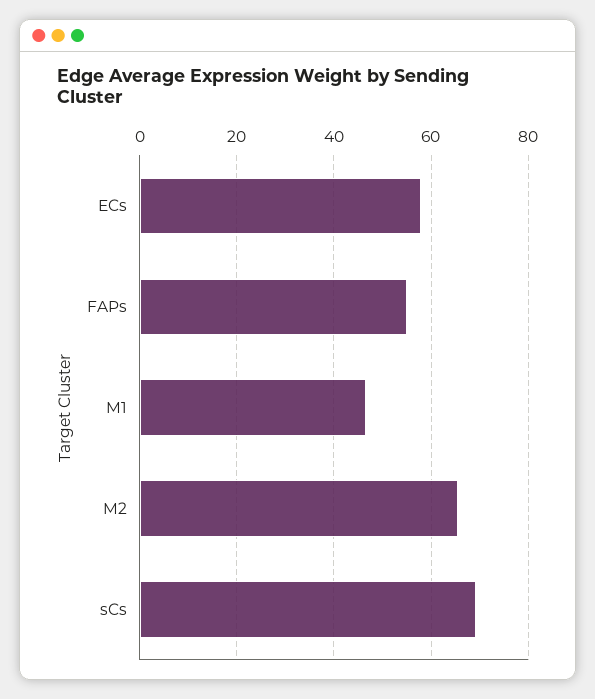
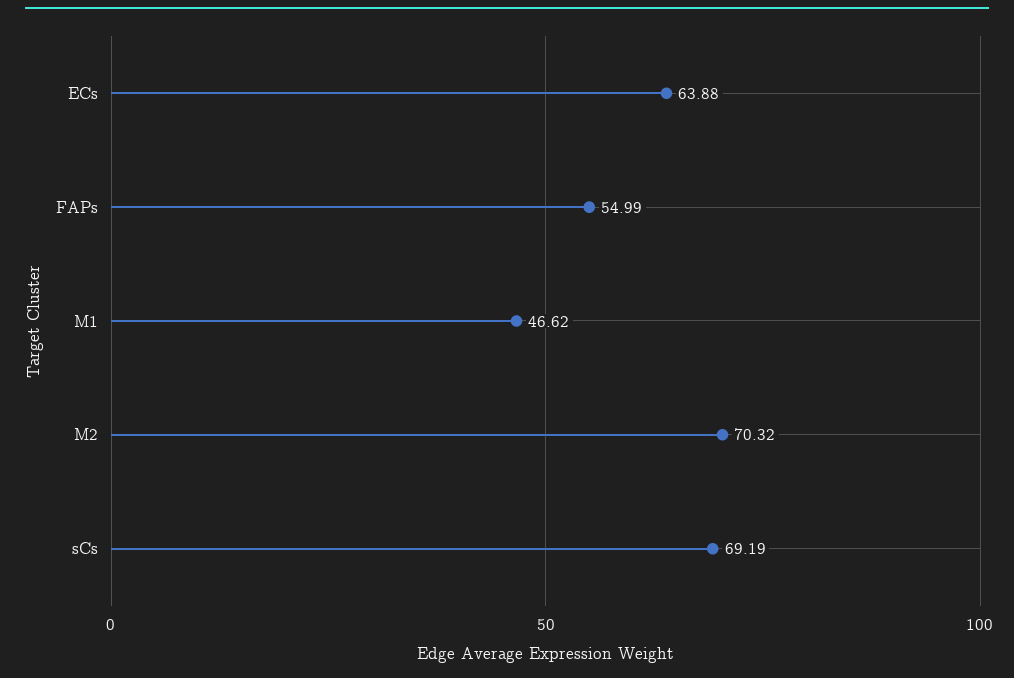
ECs: 58 -> 63.88
M2: 66 -> 70.32

